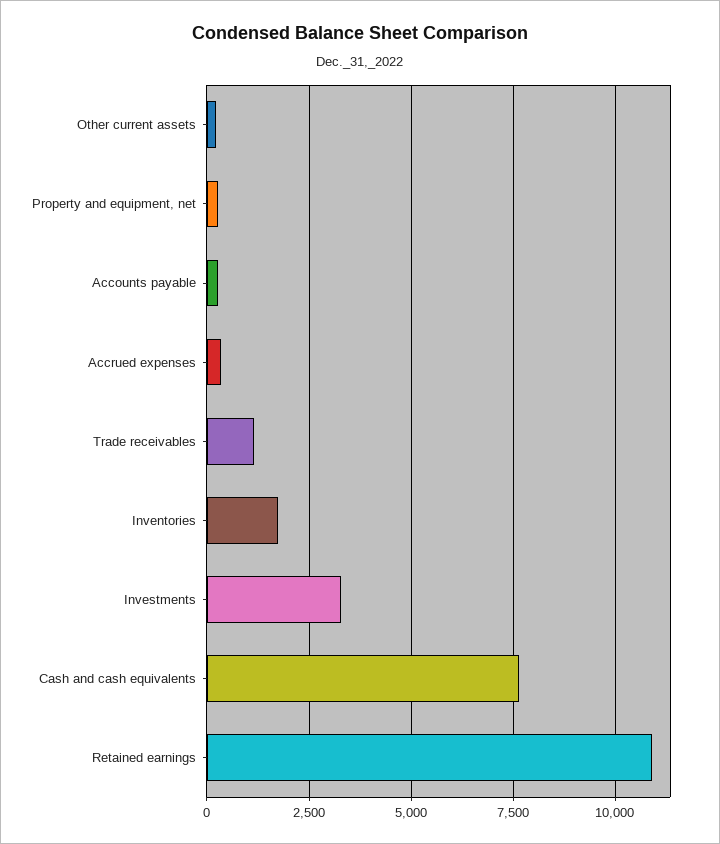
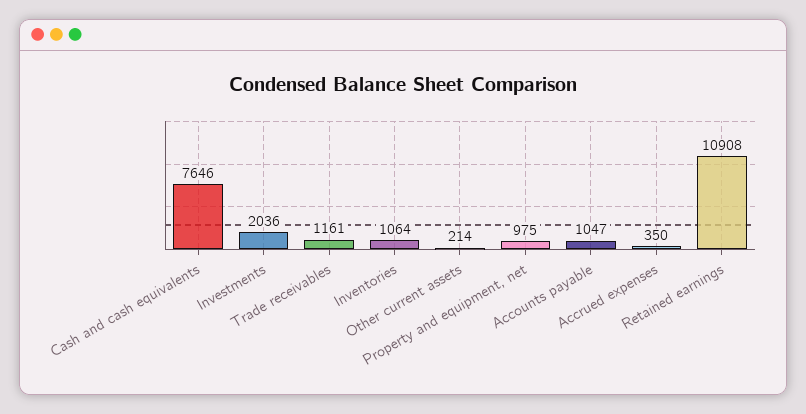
Property and equipment, net: 250 -> 975
Accounts payable: 250 -> 1047
Inventories: 1750 -> 1064
Investments: 3250 -> 2036

